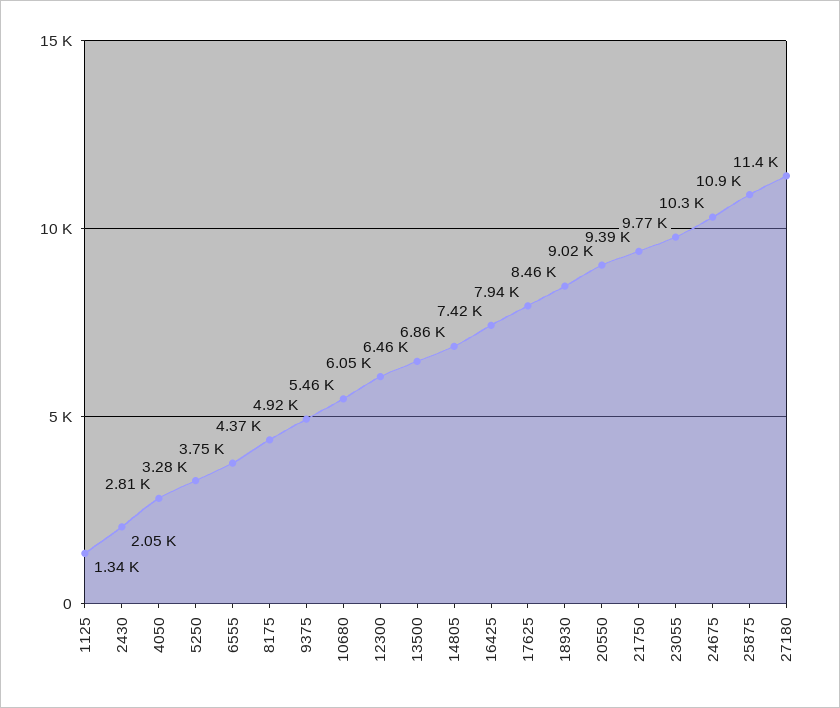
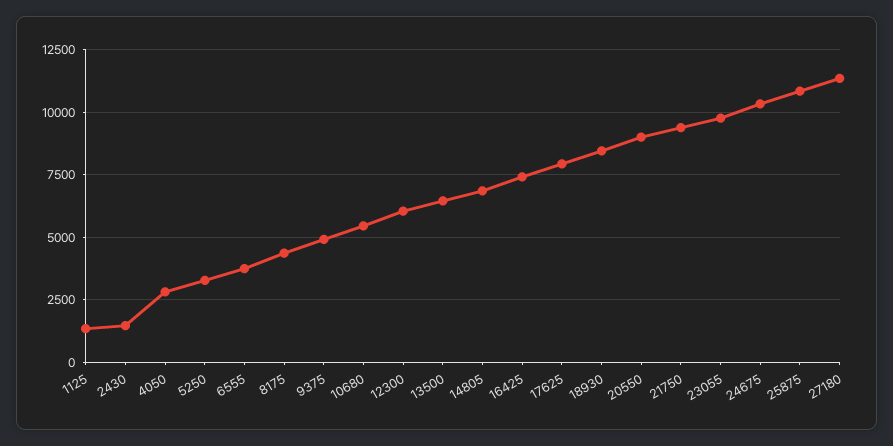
2430: 2050 -> 1500

